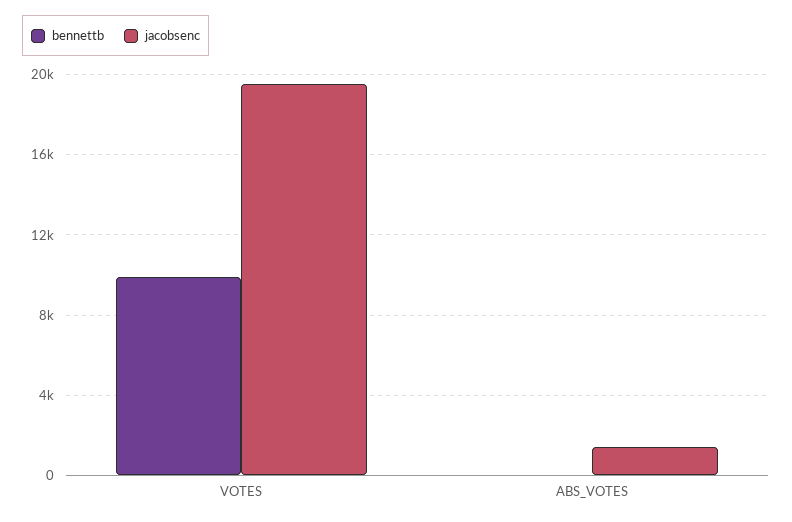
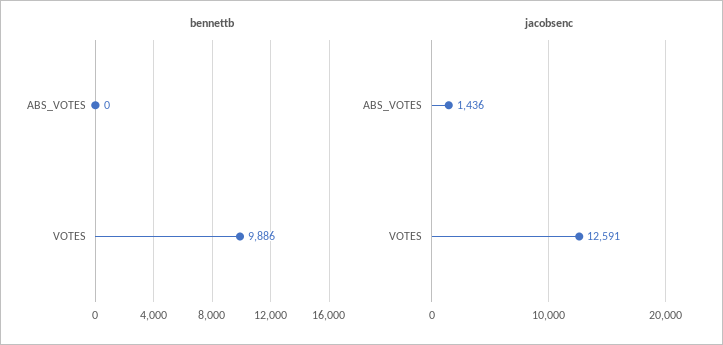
jacobsenc, VOTES: 19500 -> 12591

